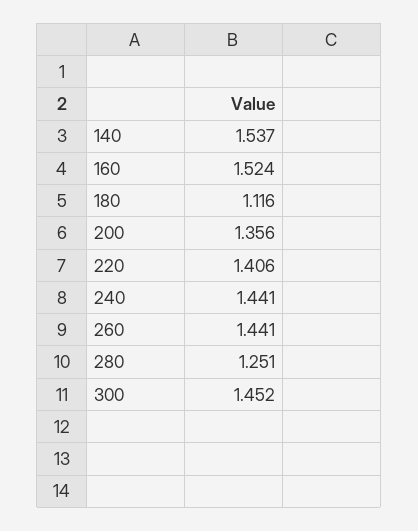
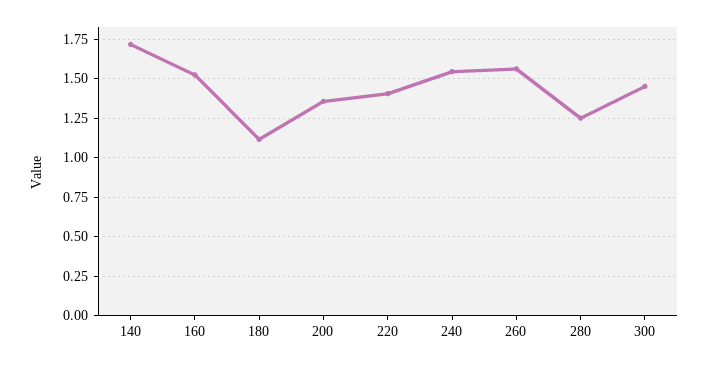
140: 1.537 -> 1.7
240: 1.441 -> 1.55
260: 1.441 -> 1.55

